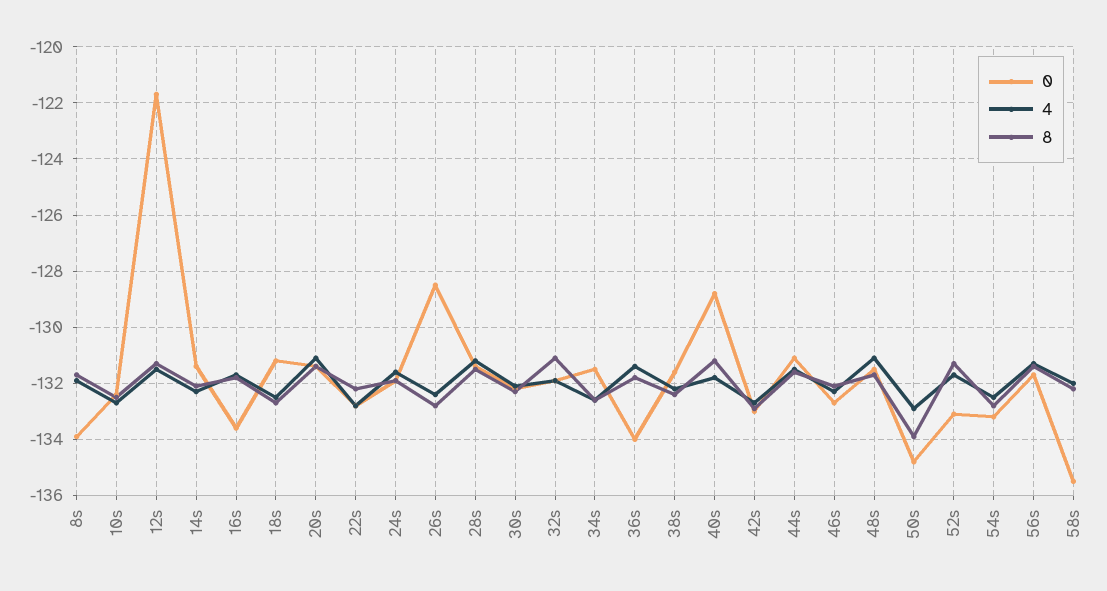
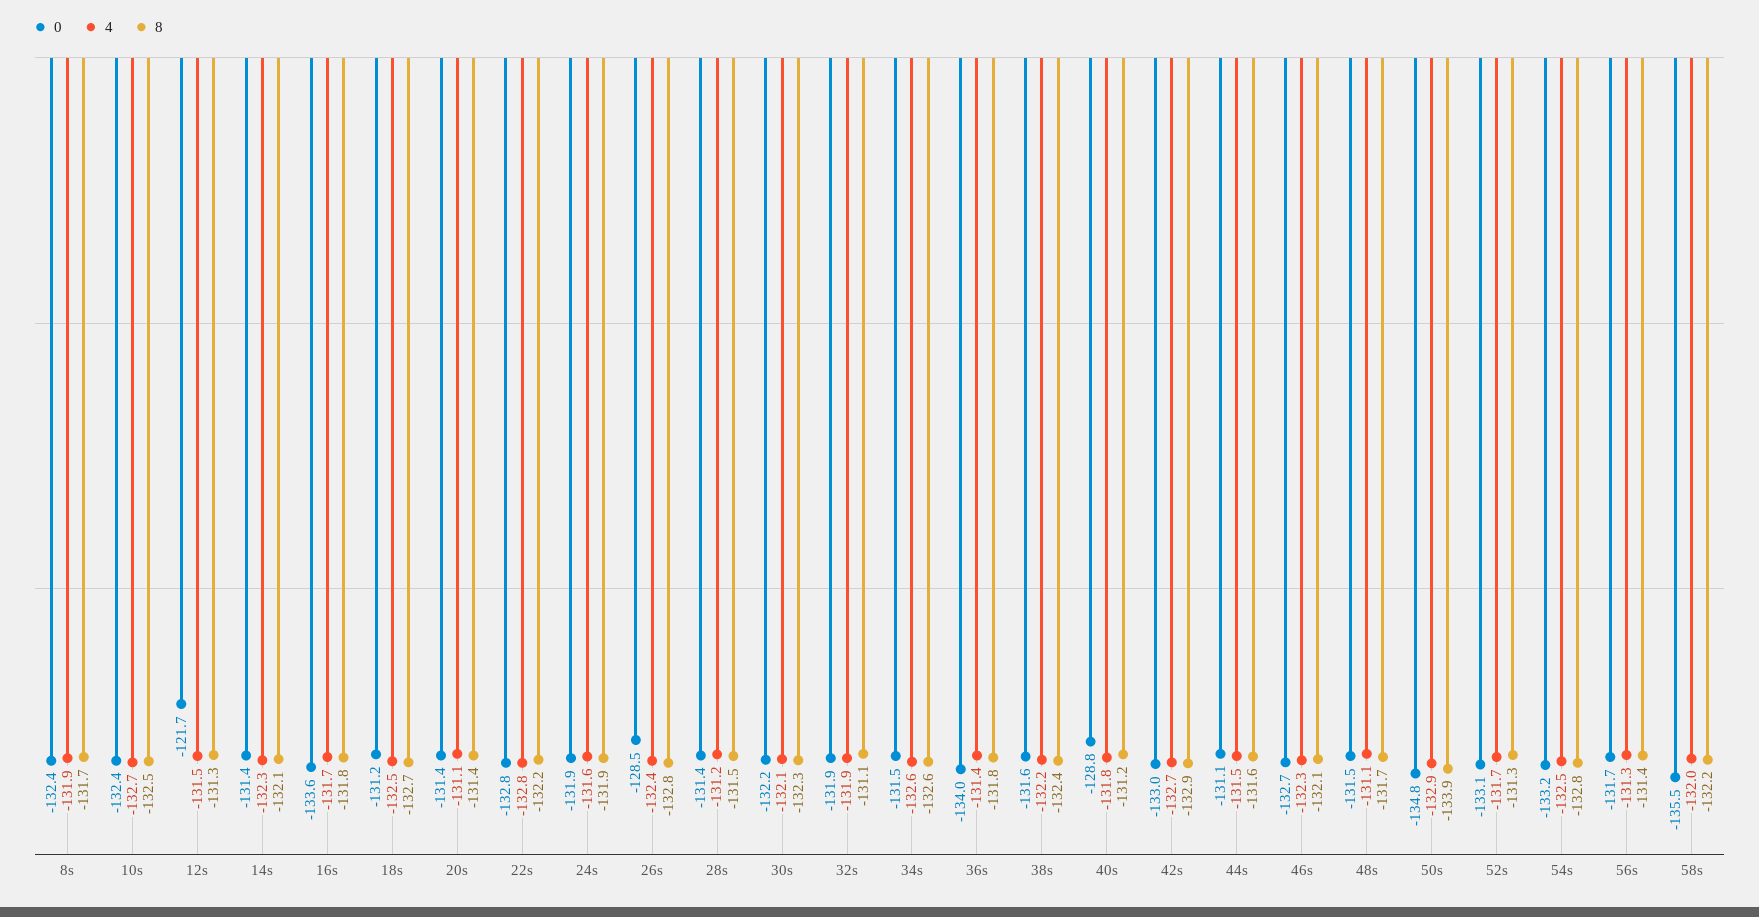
0, 8s: -134 -> -132.4

